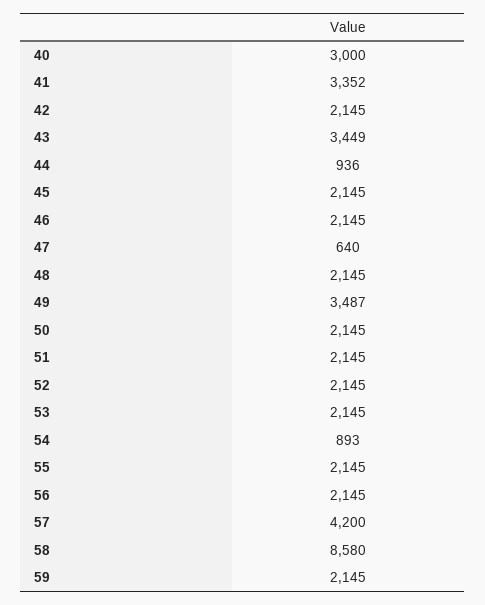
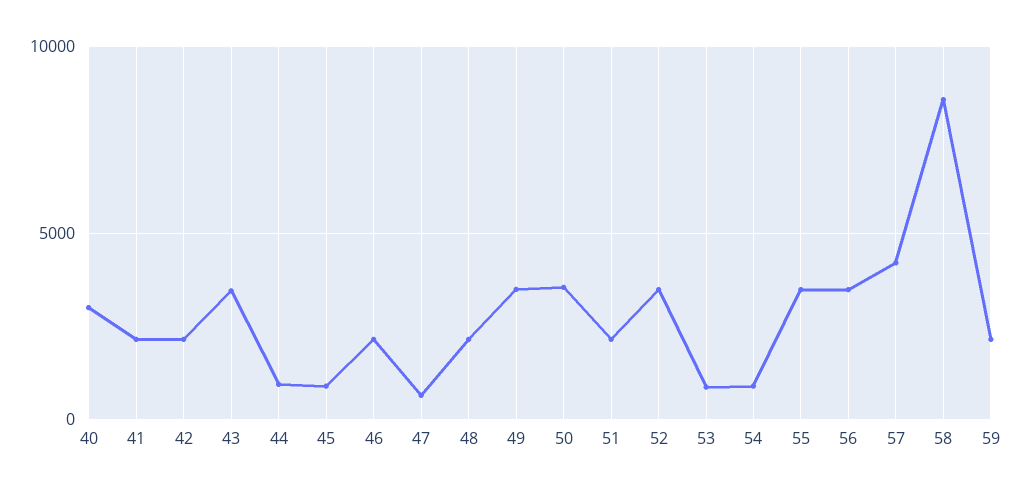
41: 3352 -> 2000
45: 2145 -> 1000
50: 2145 -> 3500
52: 2145 -> 3500
53: 2145 -> 1000
55: 2145 -> 3500
56: 2145 -> 3500

